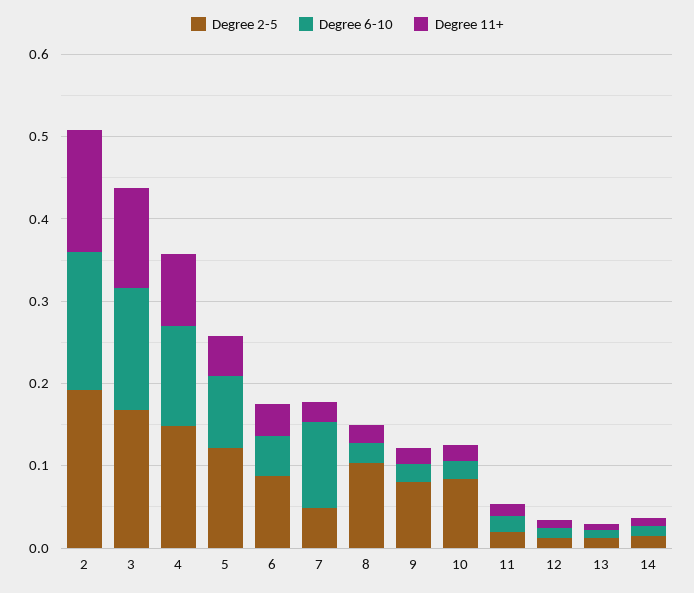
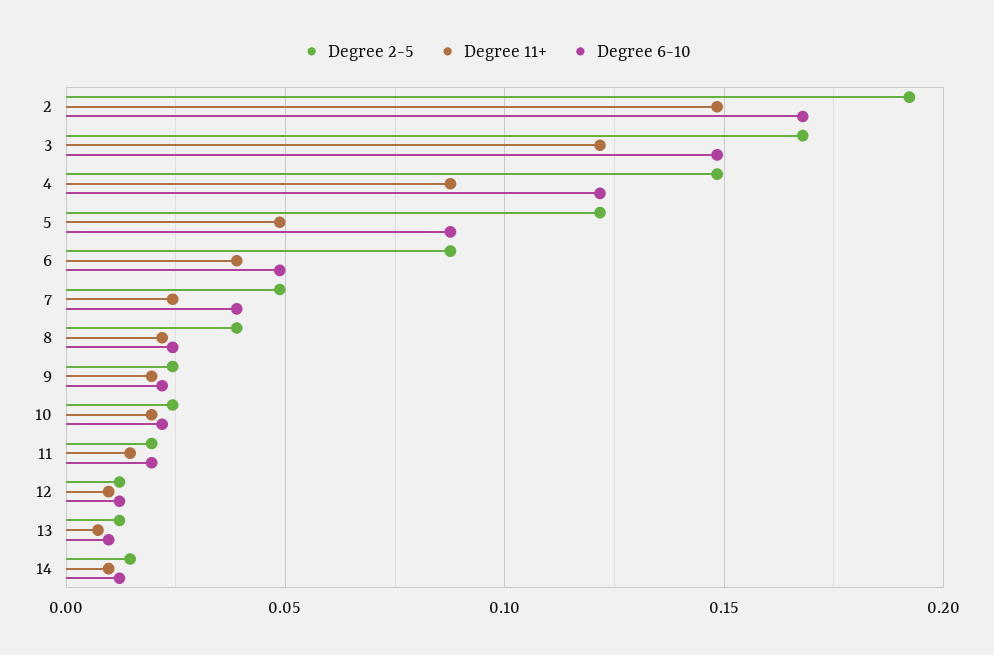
Degree 6-10, 7: 0.1 -> 0.04
Degree 2-5, 8: 0.1 -> 0.04
Degree 2-5, 9: 0.08 -> 0.025
Degree 2-5, 10: 0.08 -> 0.025

